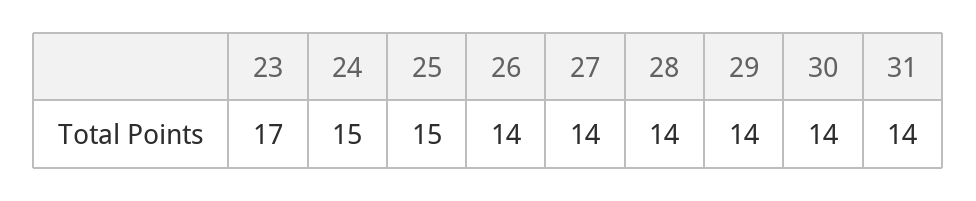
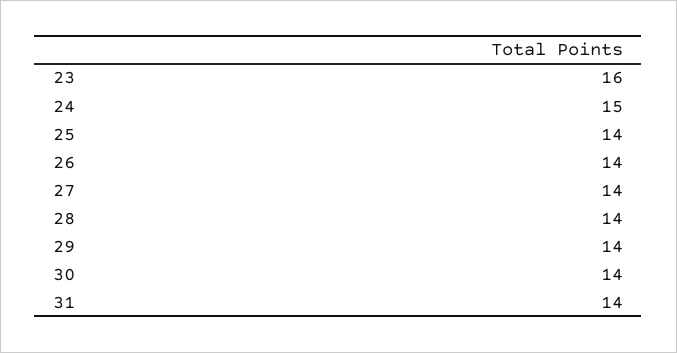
23: 17 -> 16
25: 15 -> 14

